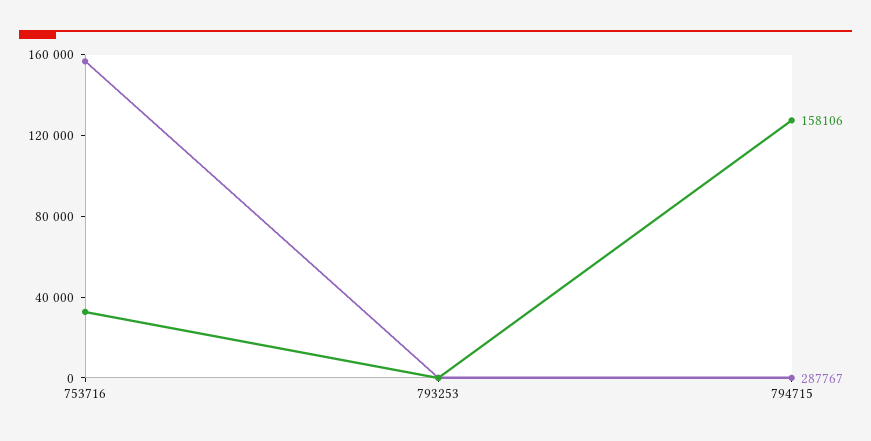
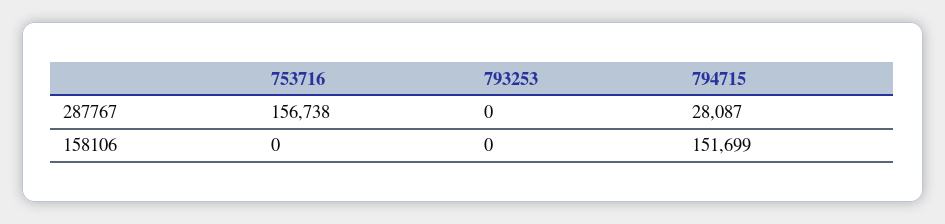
158106, 753716: 30000 -> 0
158106, 794715: 130000 -> 151699
287767, 794715: 0 -> 28087

